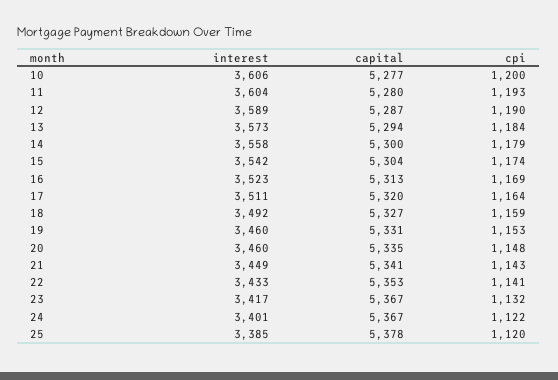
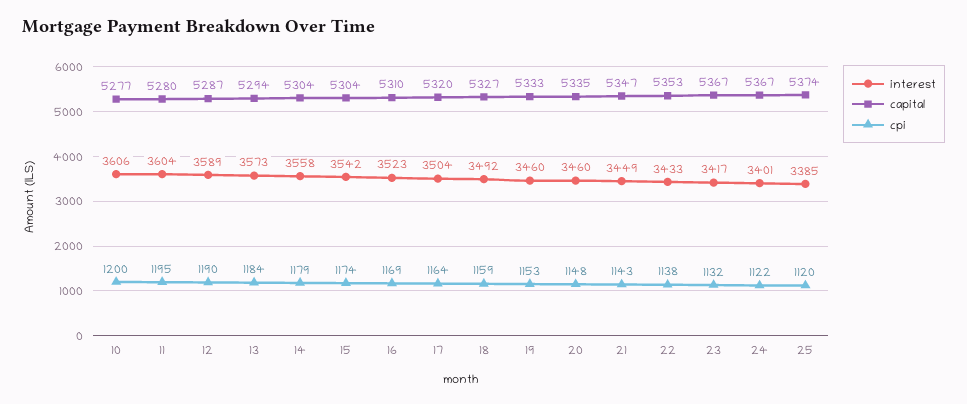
cpi, 11: 1193 -> 1195
capital, 14: 5300 -> 5304
capital, 16: 5313 -> 5310
interest, 17: 3511 -> 3504
capital, 19: 5331 -> 5333
capital, 21: 5341 -> 5347
cpi, 22: 1141 -> 1138
capital, 25: 5378 -> 5374

